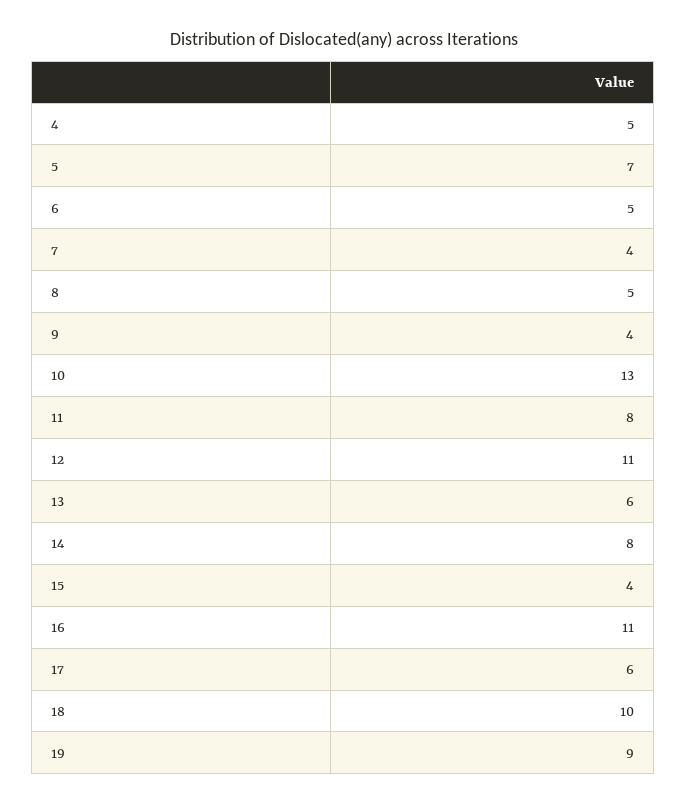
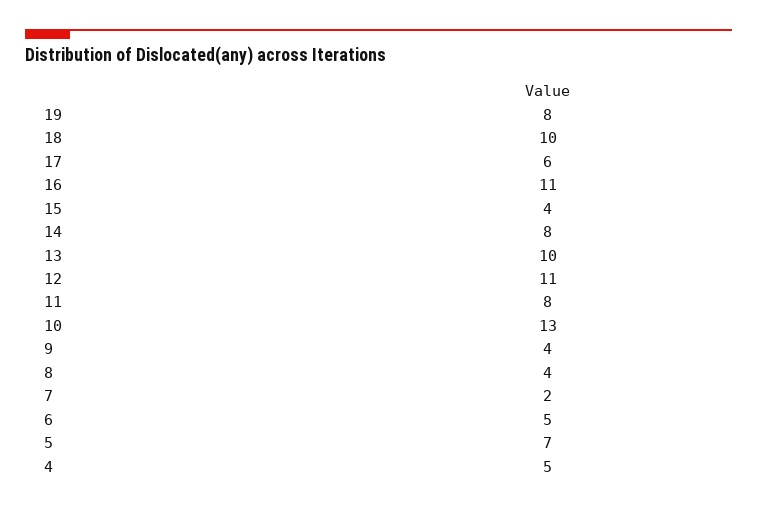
7: 4 -> 2
8: 5 -> 4
13: 6 -> 10
19: 9 -> 8

